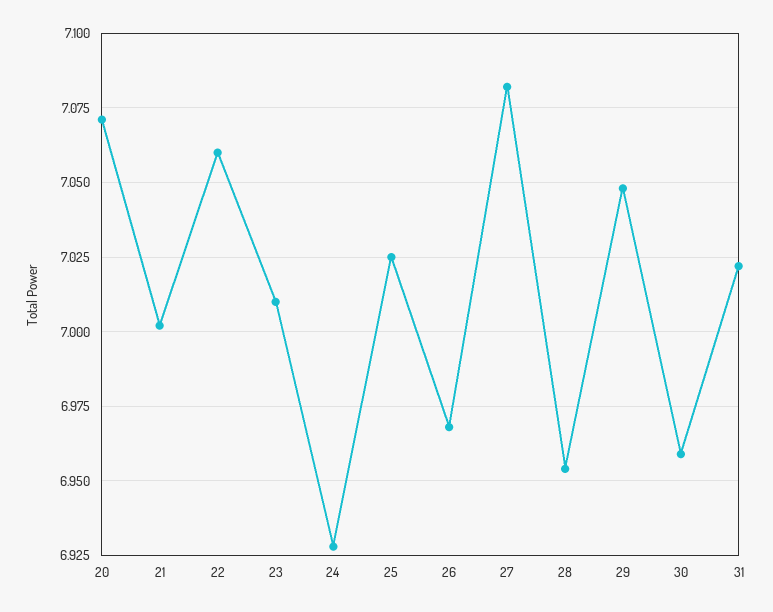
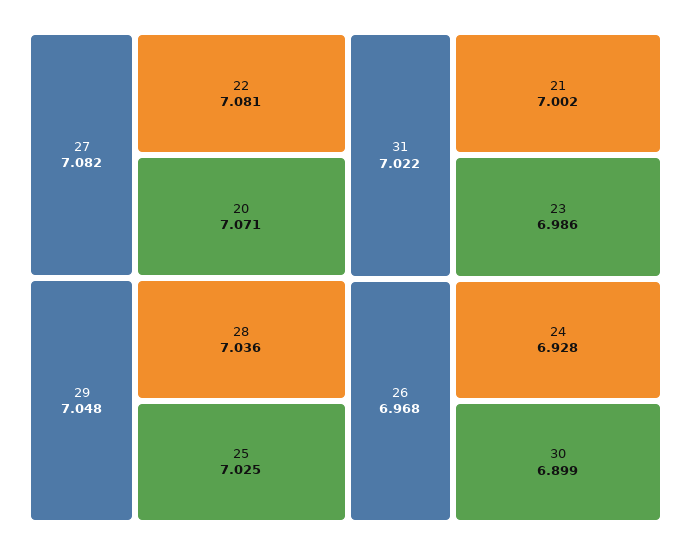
22: 7.06 -> 7.081
23: 7.01 -> 6.986
28: 6.955 -> 7.036
30: 6.96 -> 6.899

